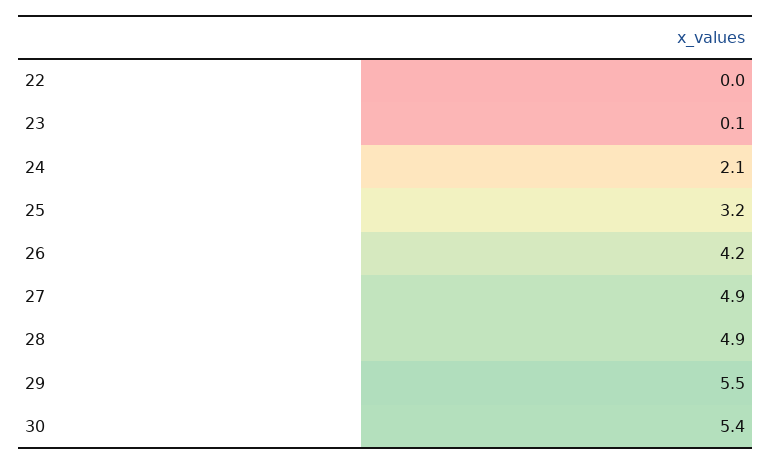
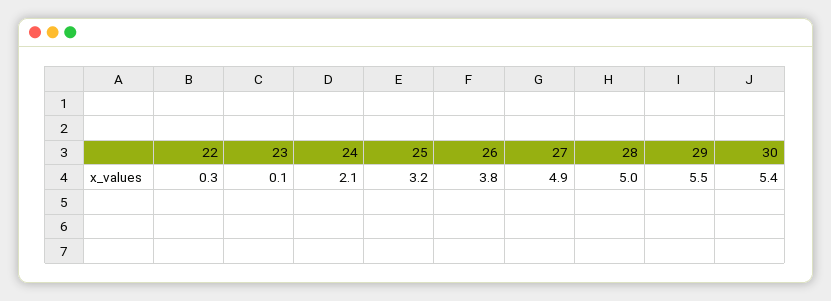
22: 0 -> 0.3
26: 4.2 -> 3.8
28: 4.9 -> 5

